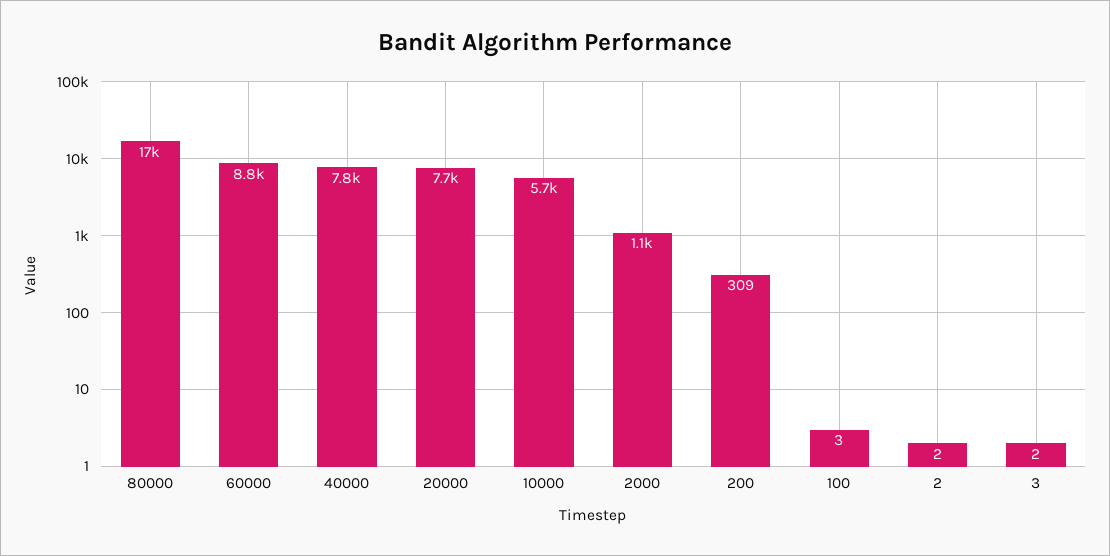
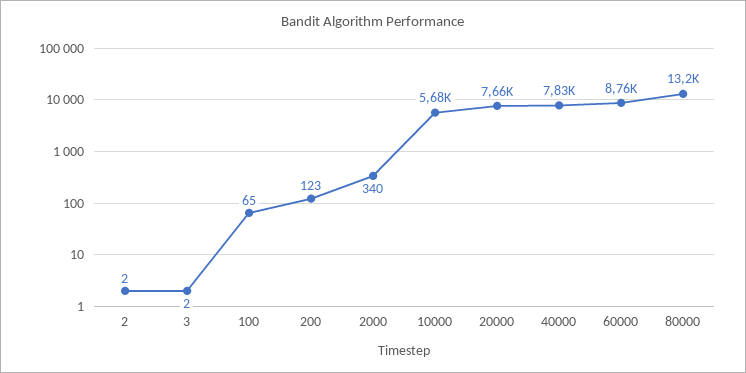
80000: 17000 -> 13200
2000: 1100 -> 340
200: 309 -> 123
100: 3 -> 65

